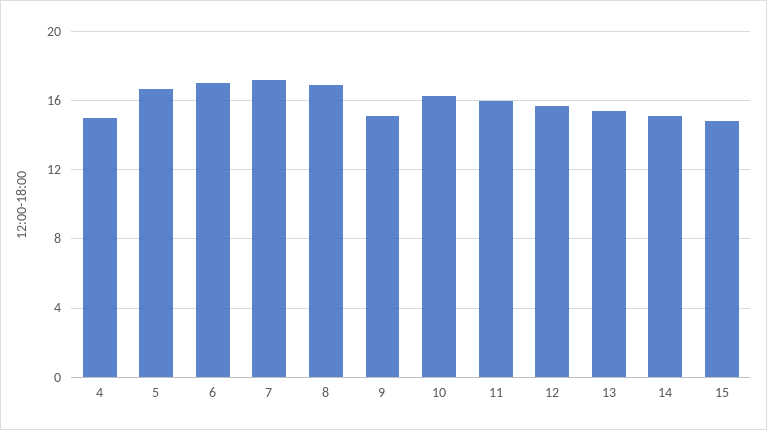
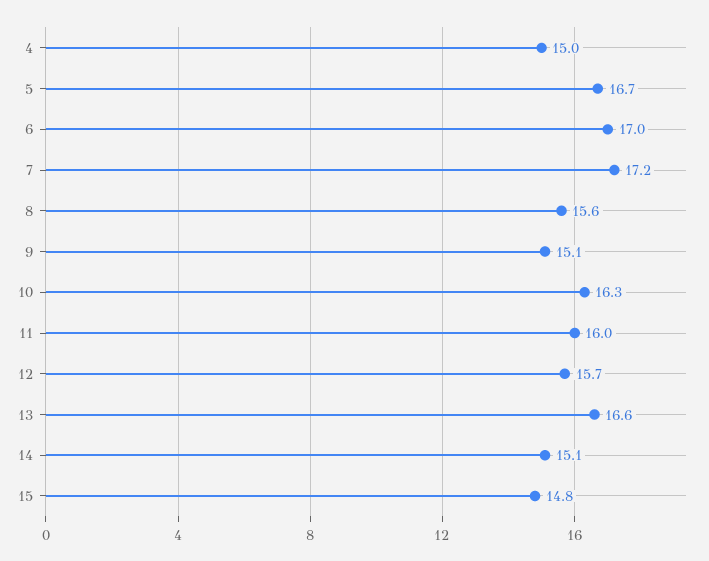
8: 17 -> 15.6
13: 15.5 -> 16.6

